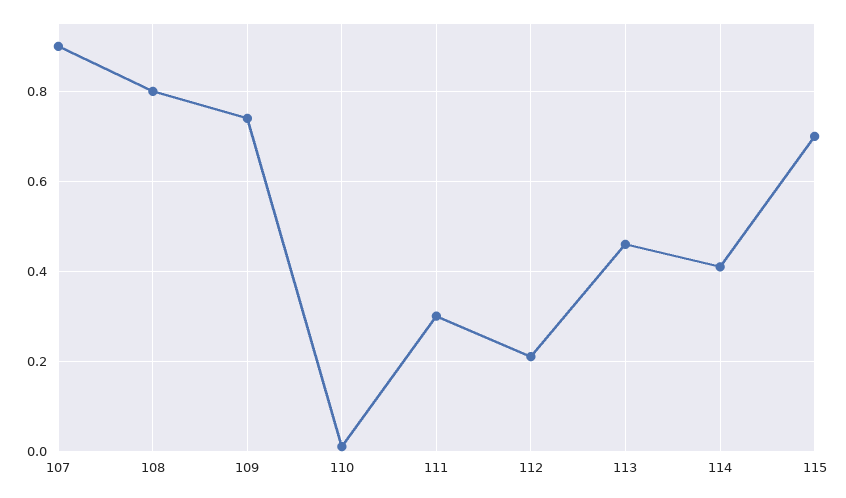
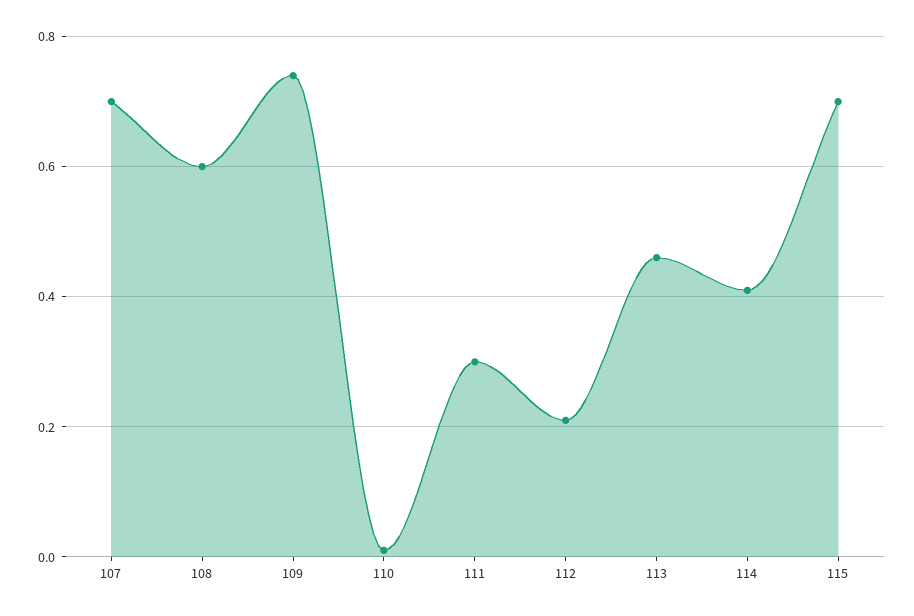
107: 0.9 -> 0.7
108: 0.8 -> 0.6

